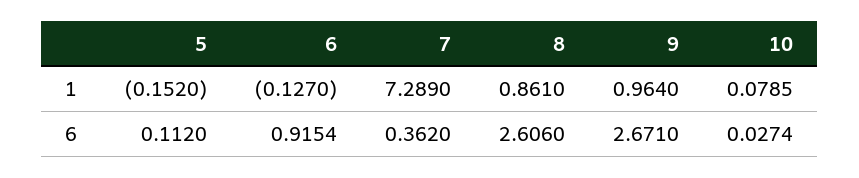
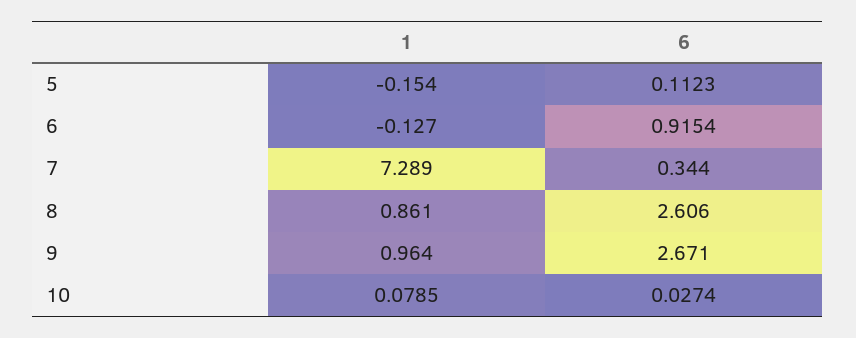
5, 1: -0.152 -> -0.154
5, 6: 0.112 -> 0.1123
7, 6: 0.362 -> 0.344

